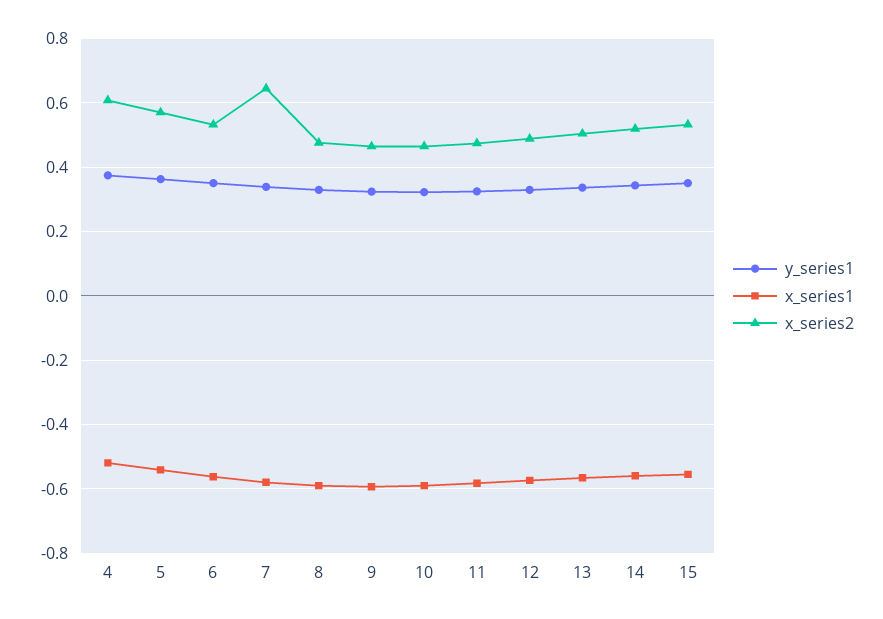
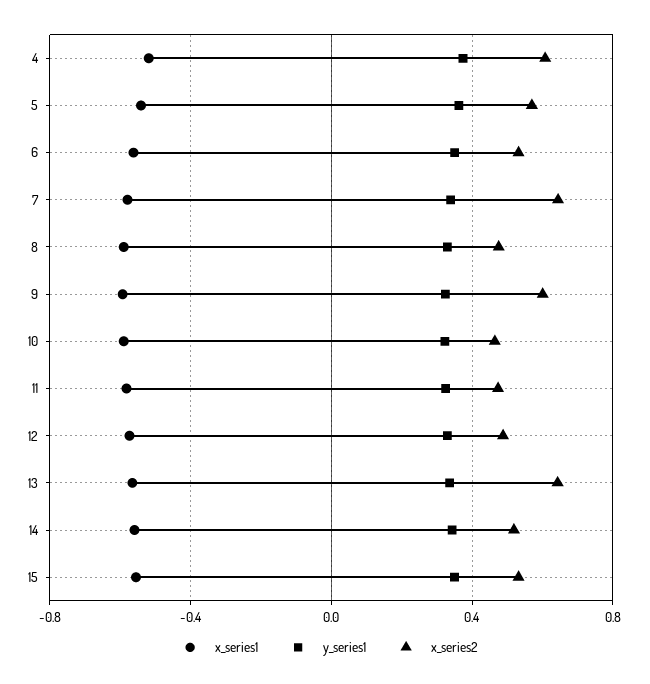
x_series2, 9: 0.46 -> 0.6
x_series2, 13: 0.5 -> 0.65

